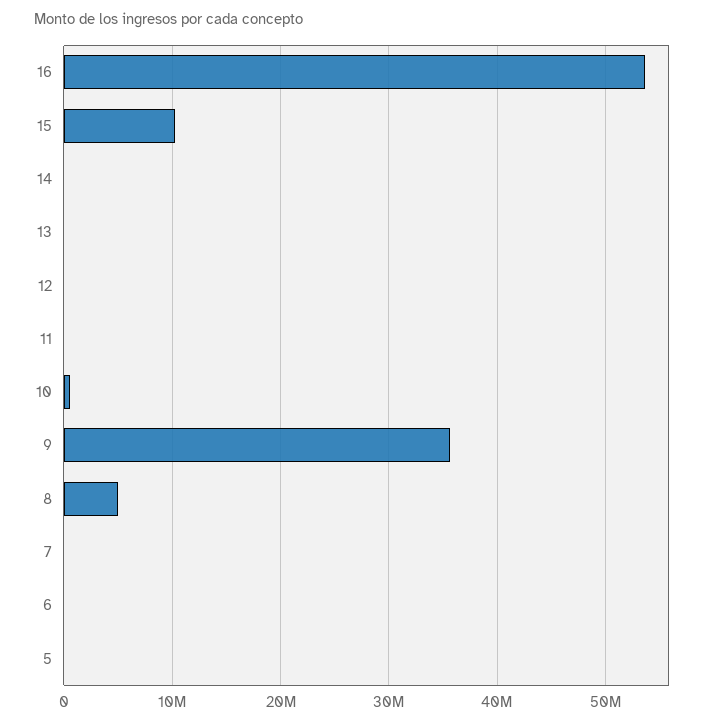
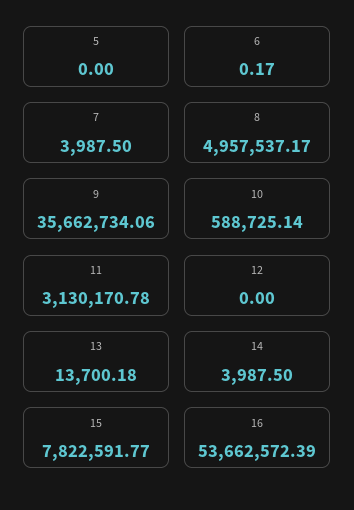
15: 10000000 -> 7822591.77
11: 0 -> 3130170.78

